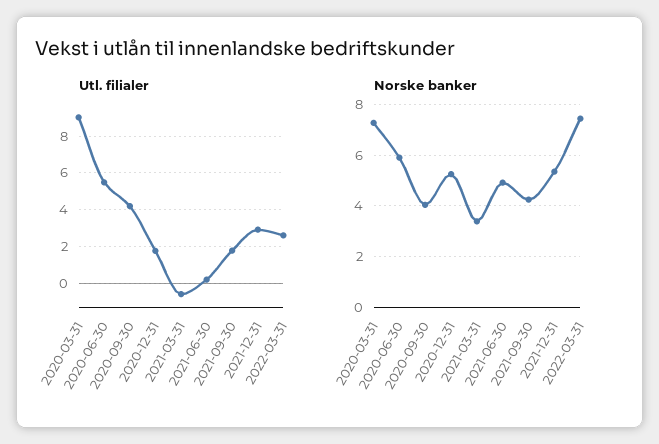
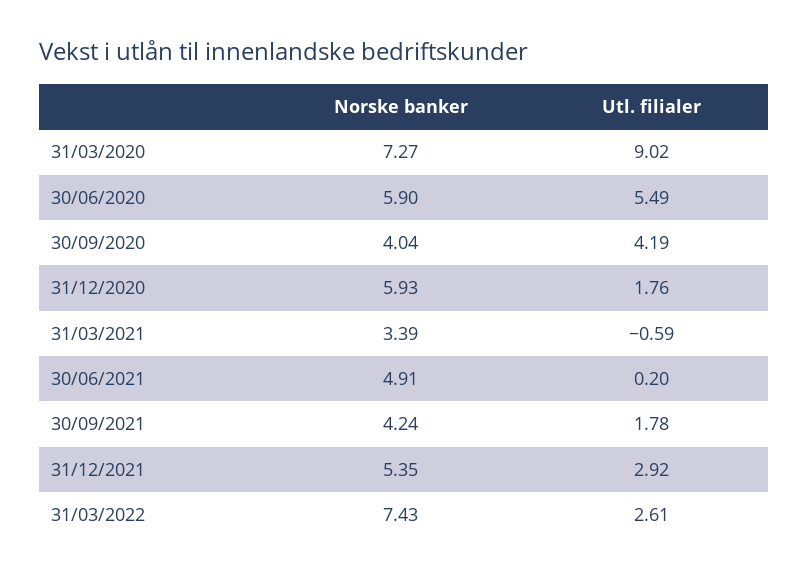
Norske banker, 2020-12-31: 5.25 -> 5.93

